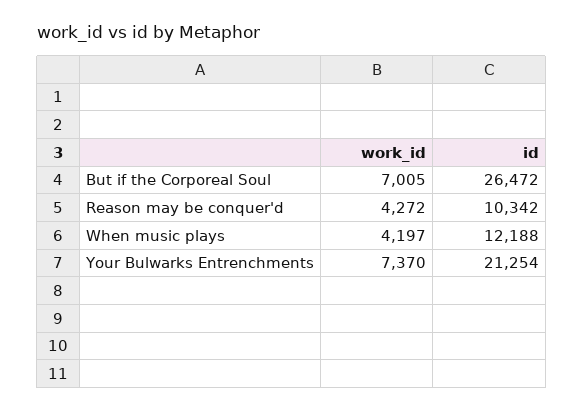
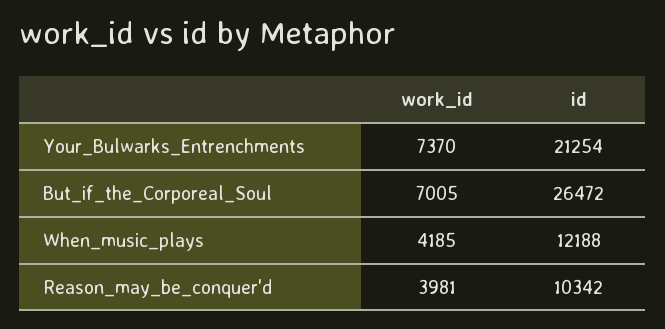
work_id, Reason may be conquer'd: 4272 -> 3981
work_id, When music plays: 4197 -> 4185

